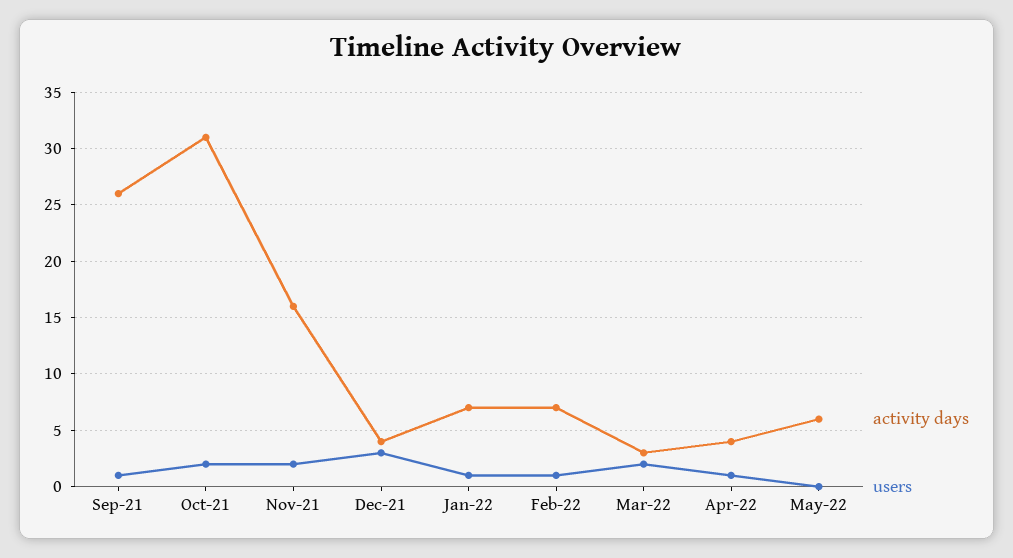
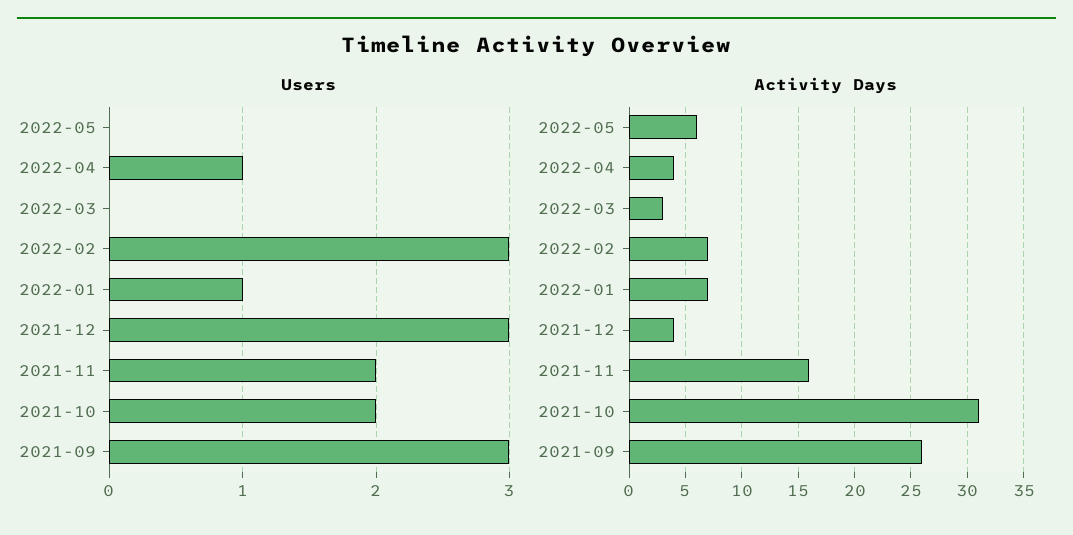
users, Sep-21: 1 -> 3
users, Feb-22: 1 -> 3
users, Mar-22: 2 -> 0

